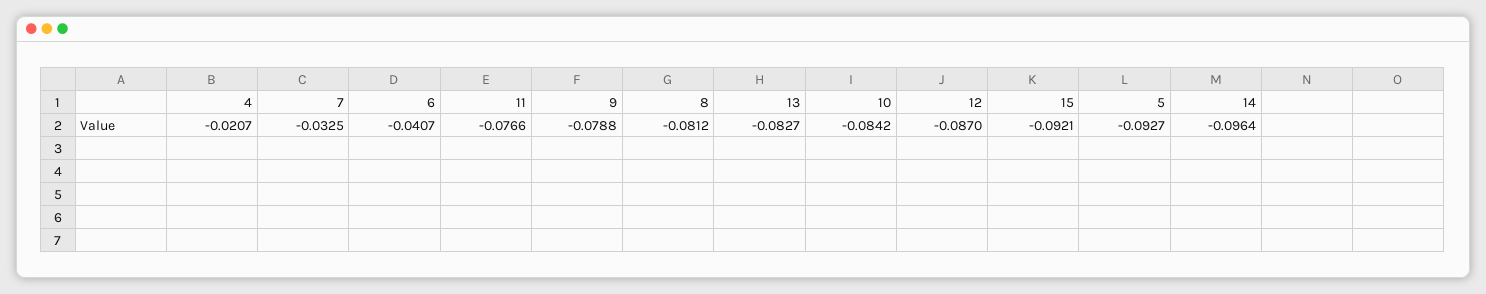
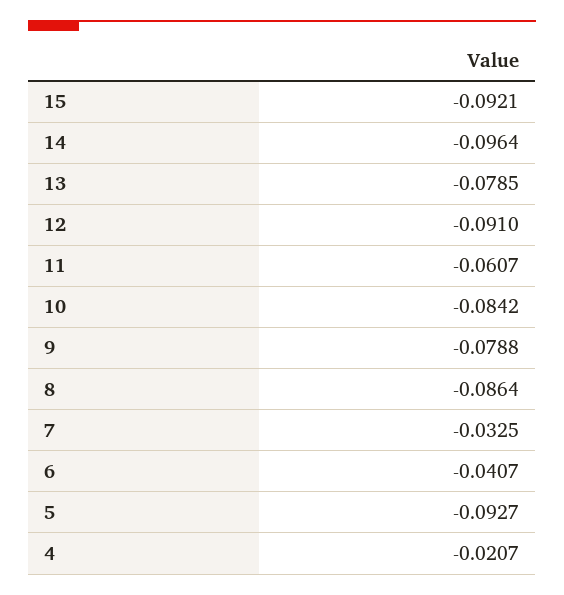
11: -0.0766 -> -0.0607
8: -0.0812 -> -0.0864
13: -0.0827 -> -0.0785
12: -0.087 -> -0.091

